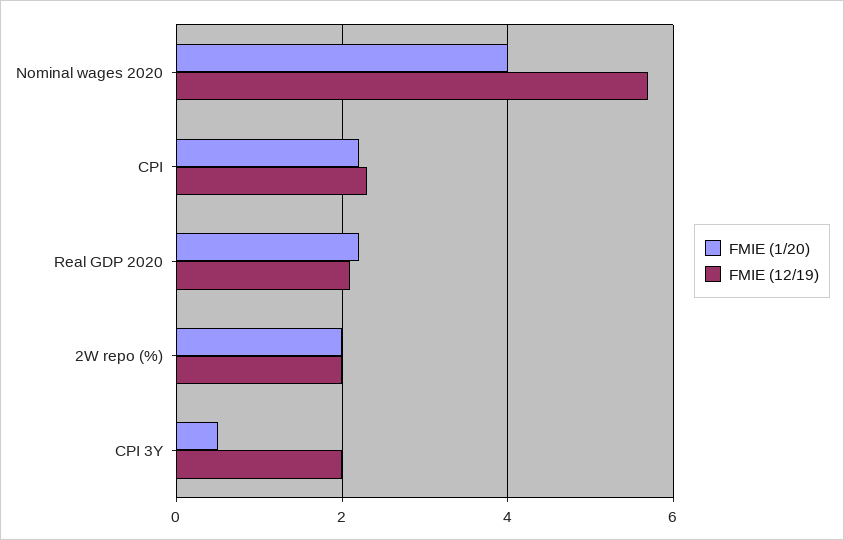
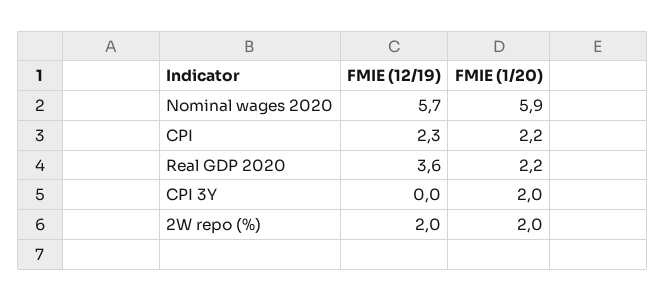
FMIE (1/20), Nominal wages 2020: 4 -> 5.9
FMIE (12/19), Real GDP 2020: 2 -> 3.6
FMIE (1/20), CPI 3Y: 0.5 -> 2
FMIE (12/19), CPI 3Y: 2 -> 0

